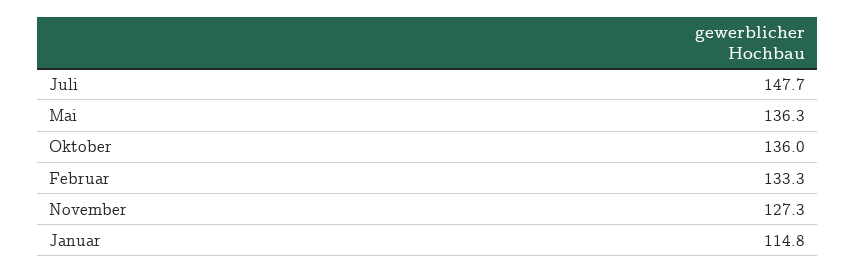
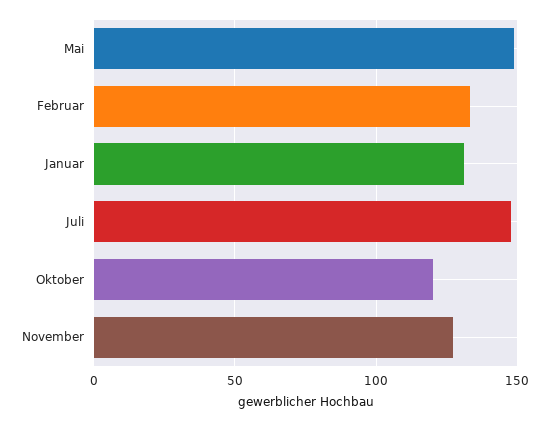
Mai: 136.3 -> 150
Oktober: 136 -> 120
Januar: 114.8 -> 130

